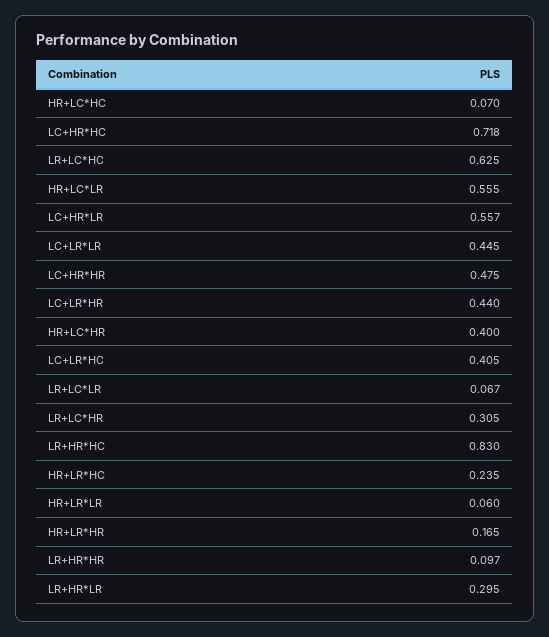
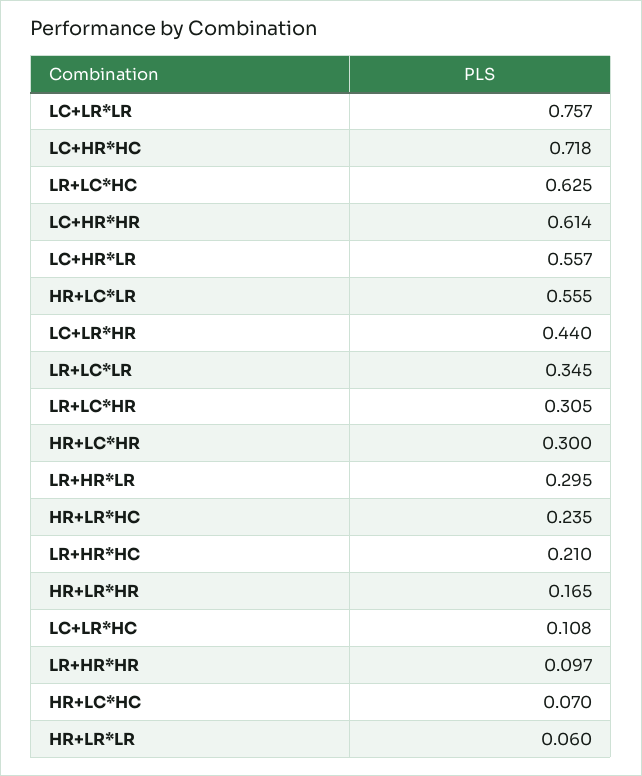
LC+LR*LR: 0.445 -> 0.757
LC+HR*HR: 0.475 -> 0.614
HR+LC*HR: 0.4 -> 0.3
LC+LR*HC: 0.405 -> 0.108
LR+LC*LR: 0.067 -> 0.345
LR+HR*HC: 0.83 -> 0.21

